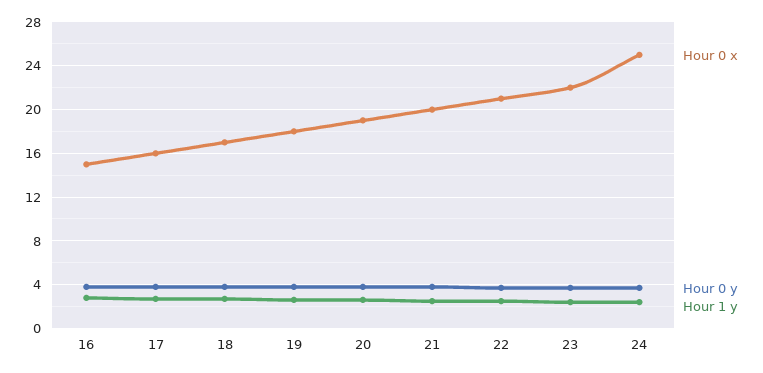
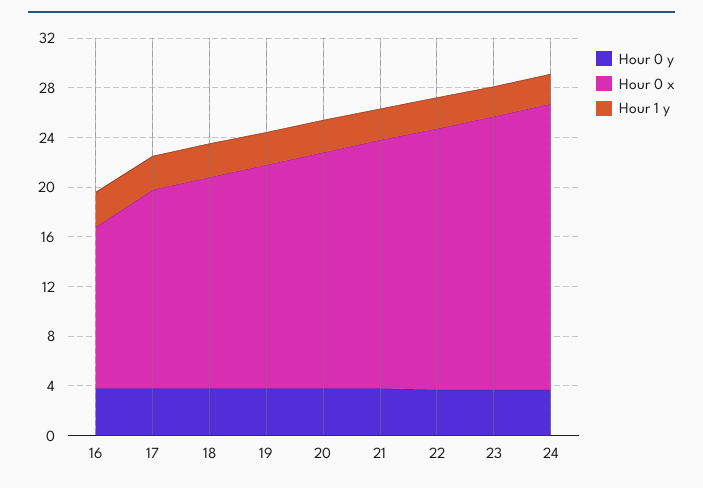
Hour 0 x, 16: 15 -> 13
Hour 0 x, 24: 25 -> 23

